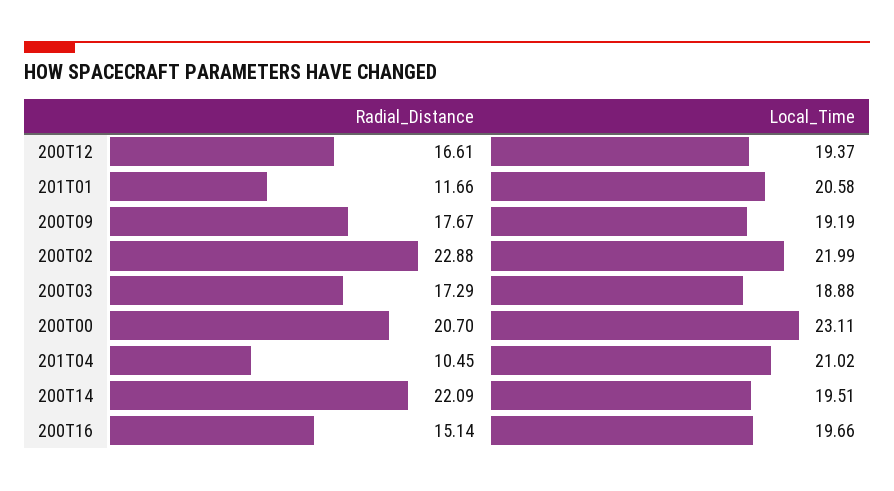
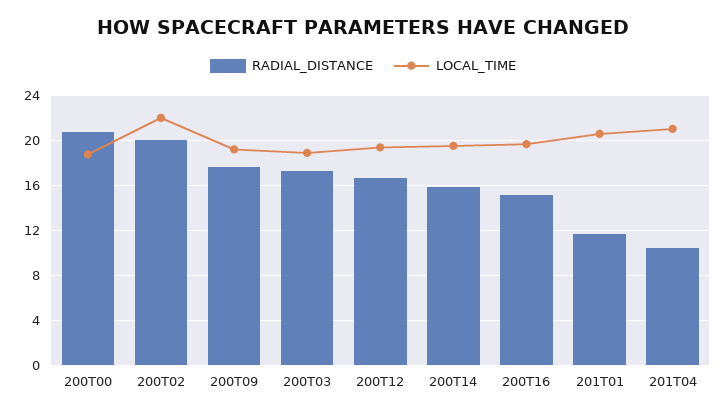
Radial_Distance, 200T02: 22.88 -> 20
Local_Time, 200T00: 23.11 -> 19
Radial_Distance, 200T14: 22.09 -> 16

